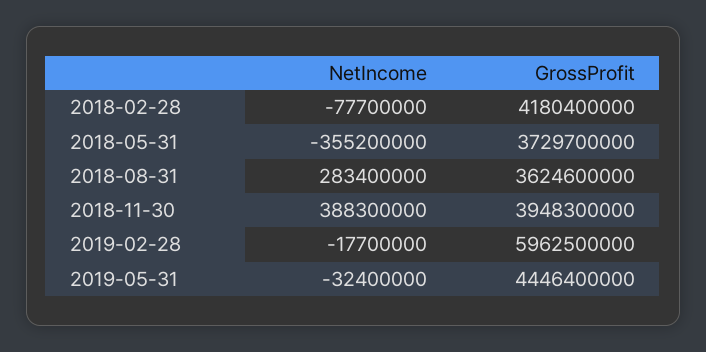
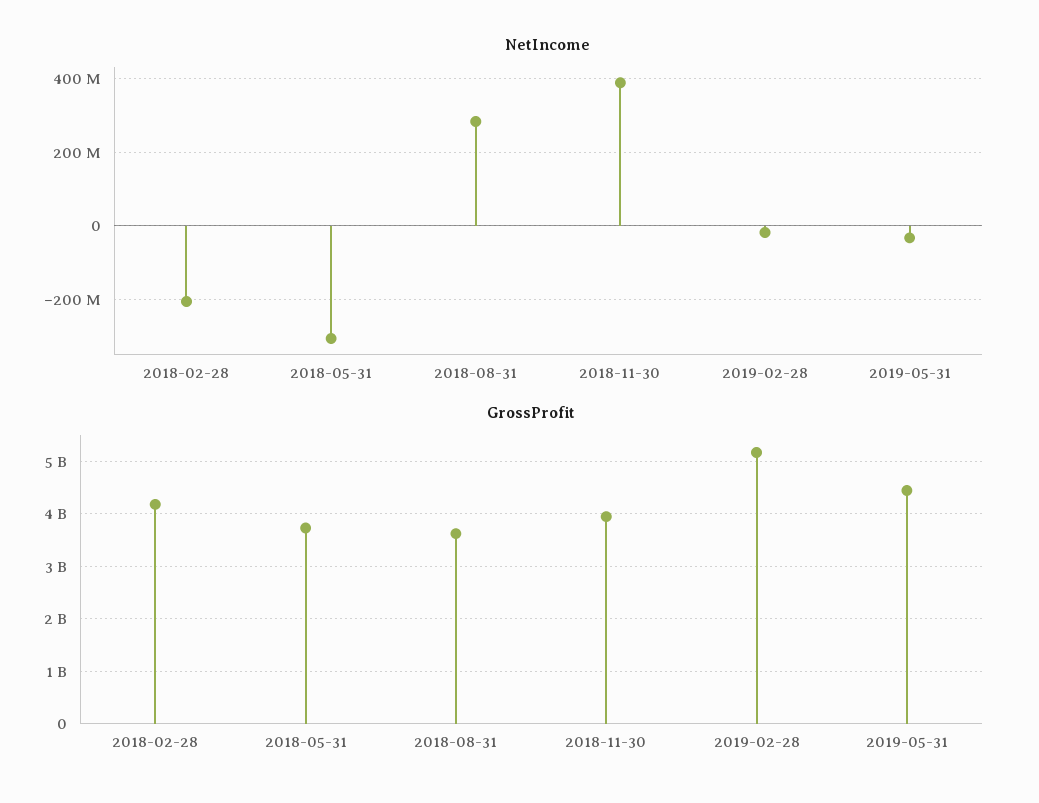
NetIncome, 2018-02-28: -77700000 -> -200000000
NetIncome, 2018-05-31: -355200000 -> -300000000
GrossProfit, 2019-02-28: 5962500000 -> 5200000000

